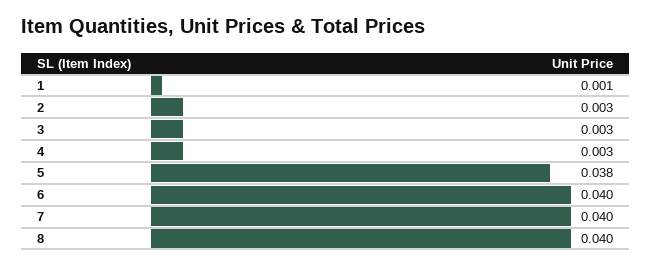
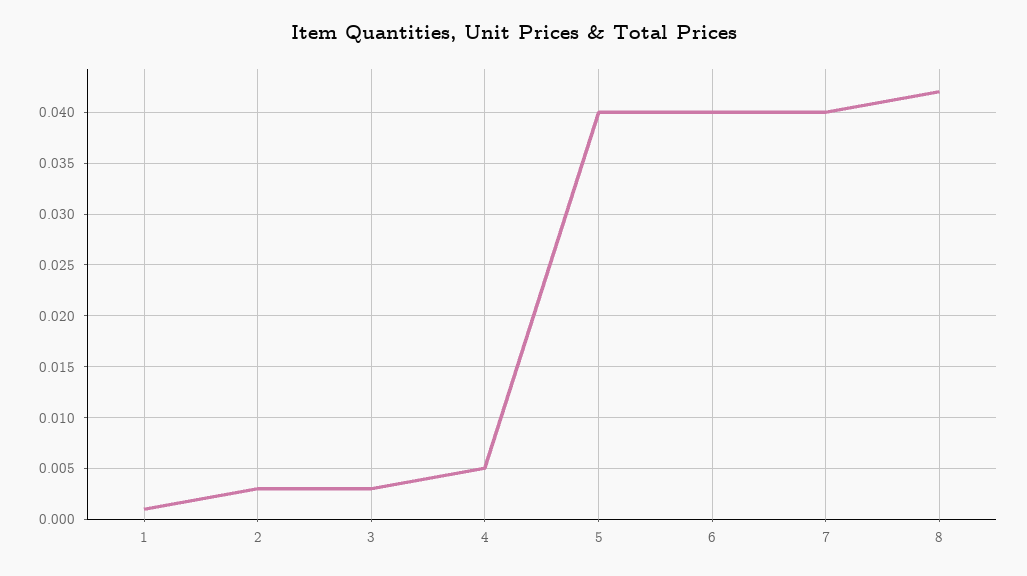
4: 0.003 -> 0.005
5: 0.038 -> 0.04
8: 0.04 -> 0.042

